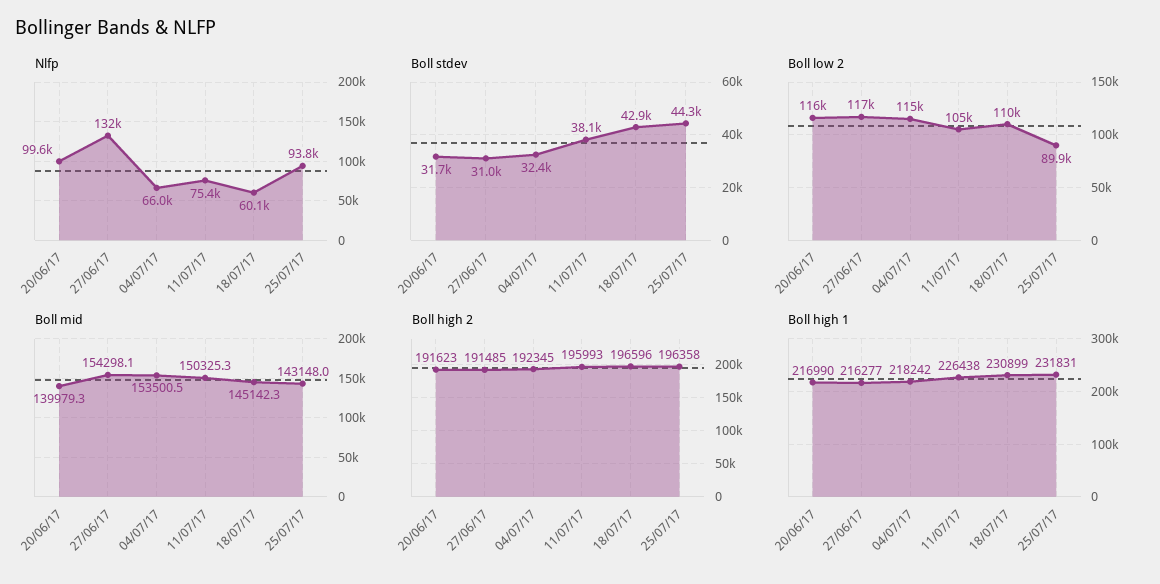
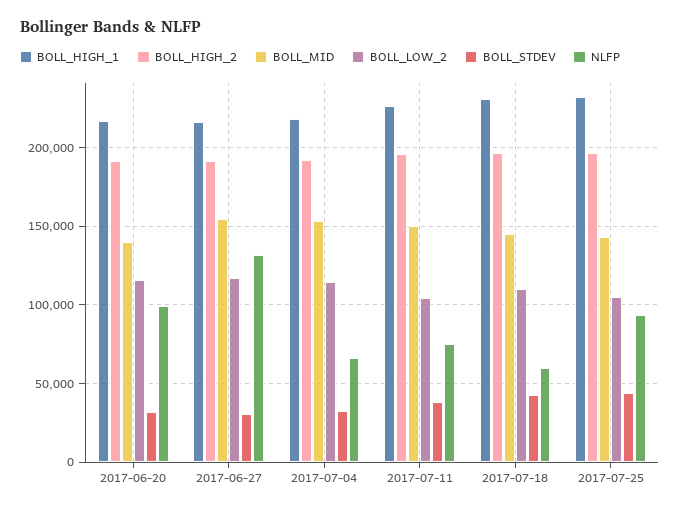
Boll low 2, 25/07/17: 89900 -> 105000

